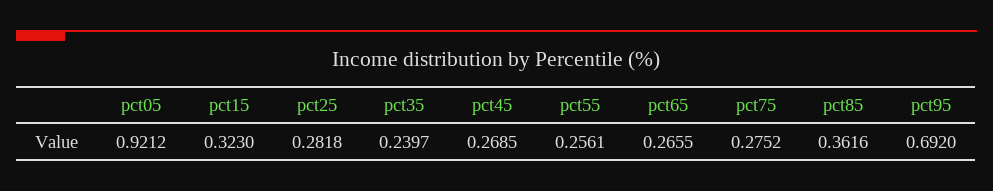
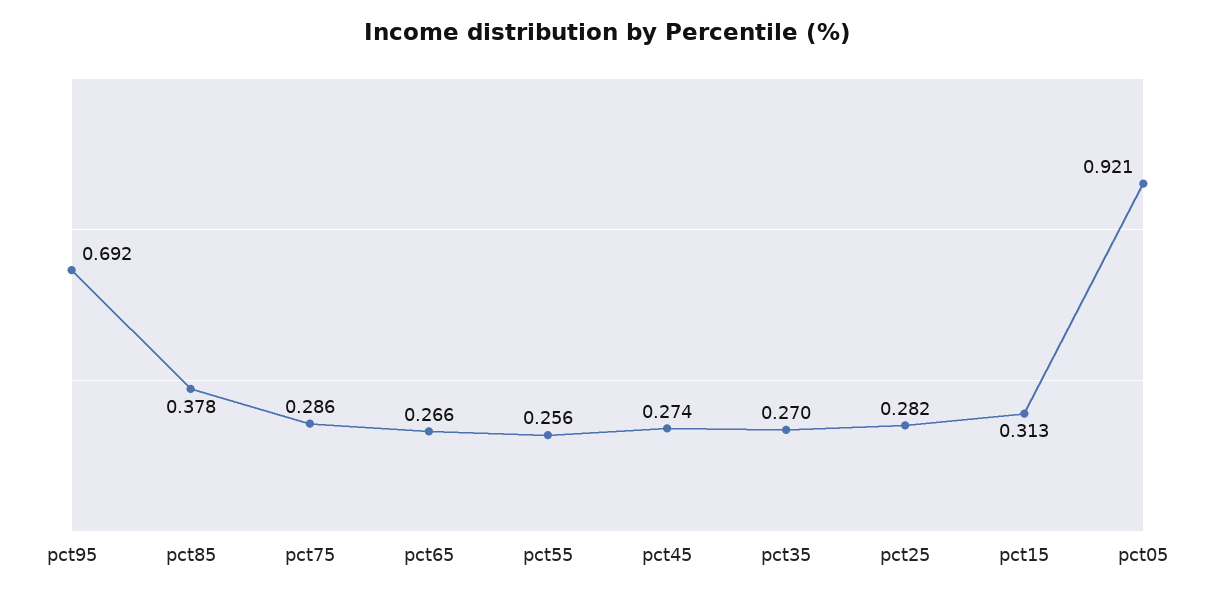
pct15: 0.323 -> 0.313
pct35: 0.2397 -> 0.27
pct45: 0.2685 -> 0.274
pct75: 0.2752 -> 0.286
pct85: 0.3616 -> 0.378

